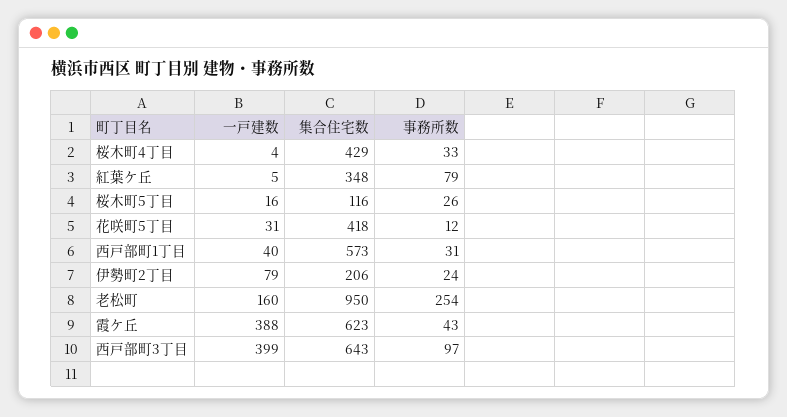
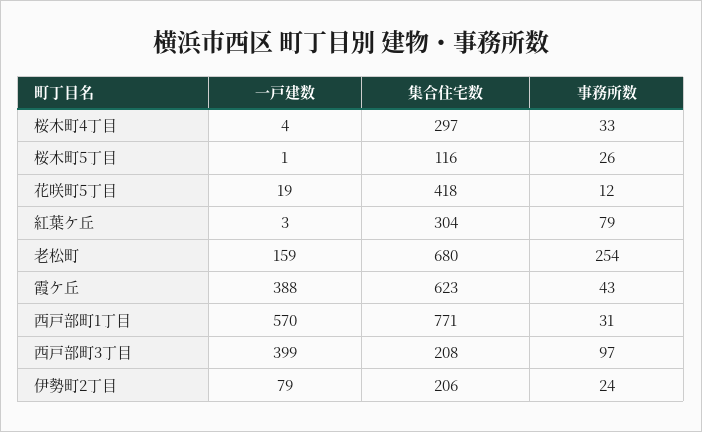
集合住宅数, 桜木町4丁目: 429 -> 297
一戸建数, 紅葉ケ丘: 5 -> 3
集合住宅数, 紅葉ケ丘: 348 -> 304
一戸建数, 桜木町5丁目: 16 -> 1
一戸建数, 花咲町5丁目: 31 -> 19
一戸建数, 西戸部町1丁目: 40 -> 570
集合住宅数, 西戸部町1丁目: 573 -> 771
一戸建数, 老松町: 160 -> 159
集合住宅数, 老松町: 950 -> 680
集合住宅数, 西戸部町3丁目: 643 -> 208

